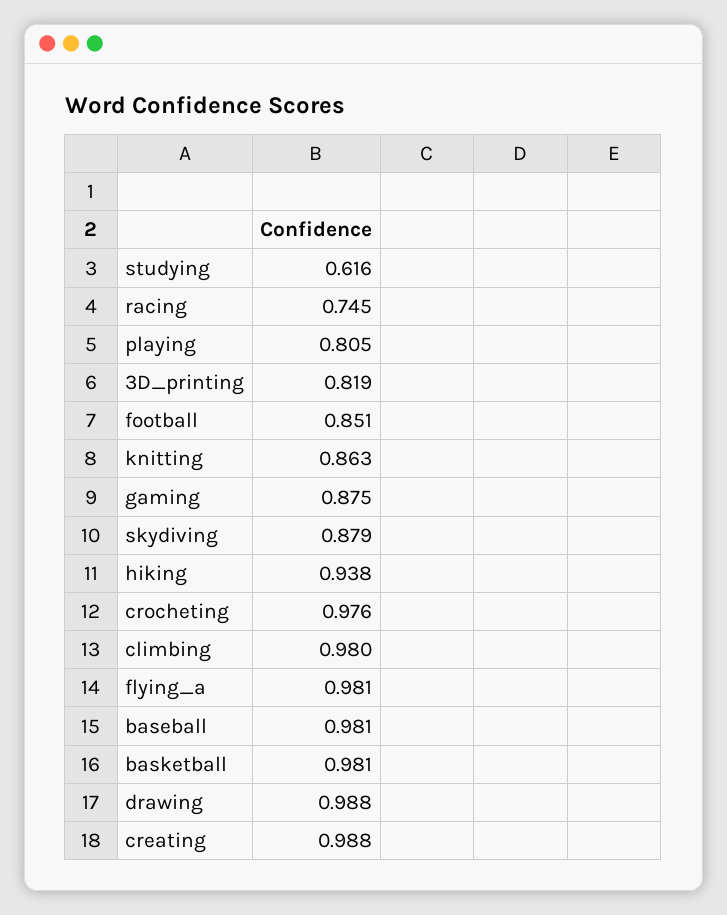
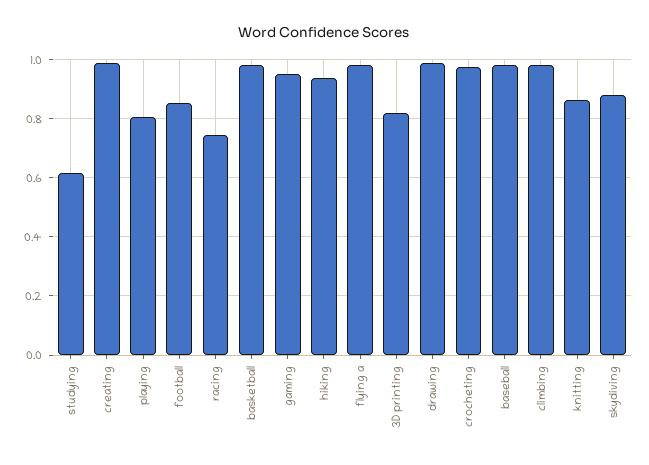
gaming: 0.875 -> 0.95

